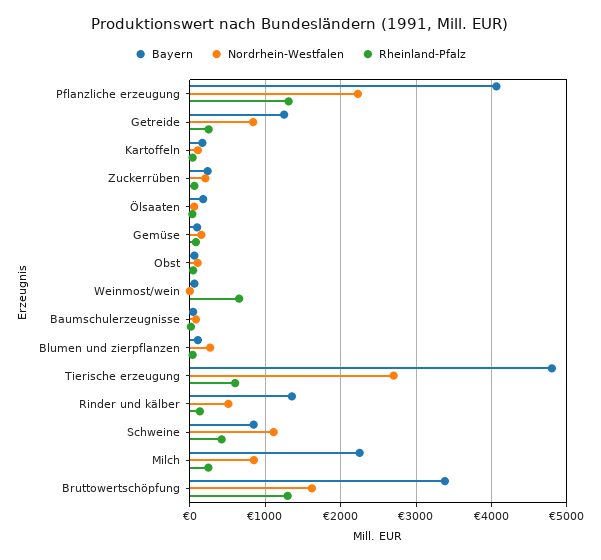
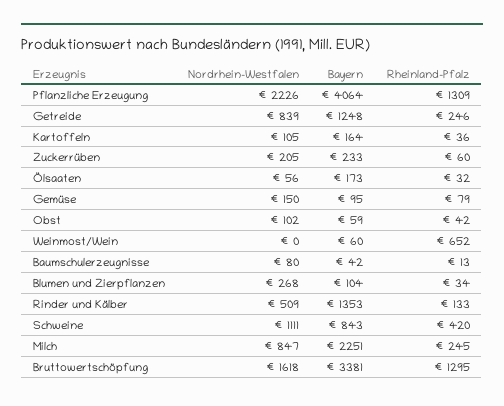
Bayern, Tierische erzeugung: 4800 -> none
Nordrhein-Westfalen, Tierische erzeugung: 2700 -> none
Rheinland-Pfalz, Tierische erzeugung: 600 -> none

